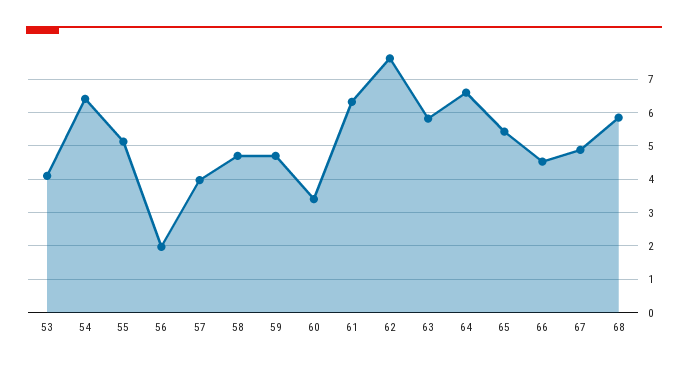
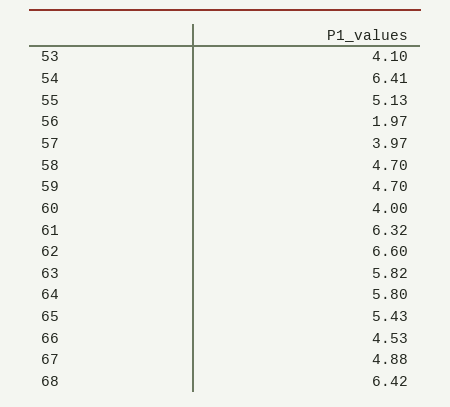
60: 3.4 -> 4
62: 7.6 -> 6.6
64: 6.6 -> 5.8
68: 5.8 -> 6.42

